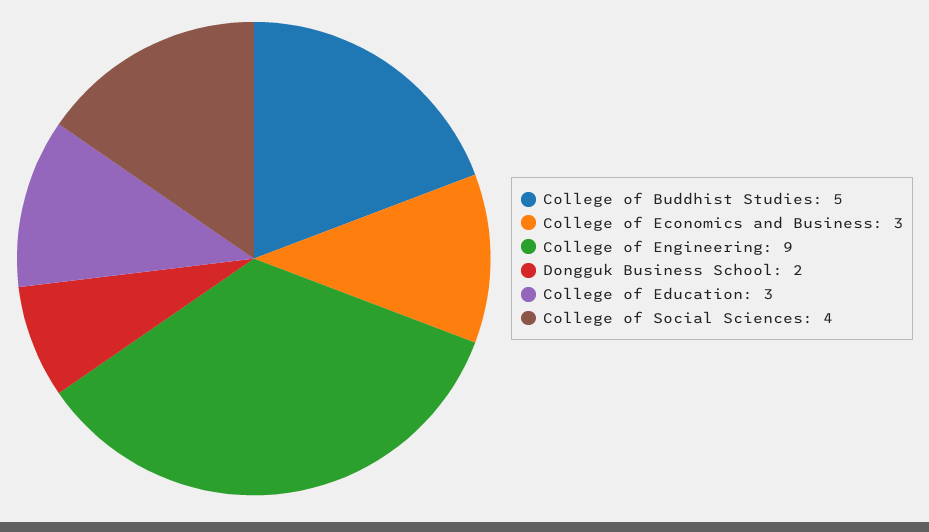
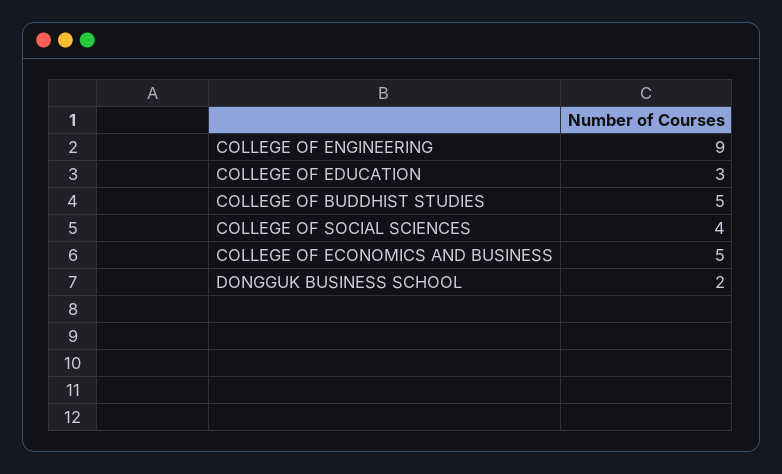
College of Economics and Business: 3 -> 5

